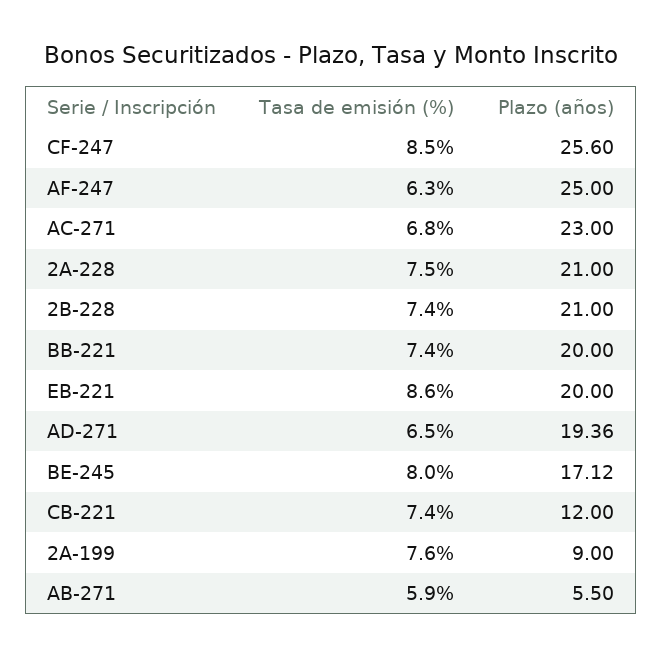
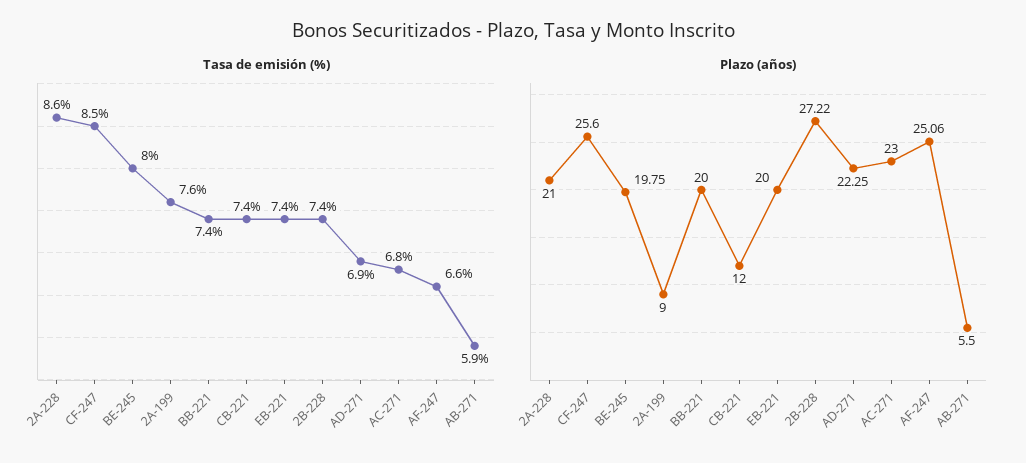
Tasa de emisión (%), AF-247: 6.3 -> 6.6
Plazo (años), AF-247: 25 -> 25.06
Tasa de emisión (%), 2A-228: 7.5 -> 8.6
Plazo (años), 2B-228: 21 -> 27.22
Tasa de emisión (%), EB-221: 8.6 -> 7.4
Tasa de emisión (%), AD-271: 6.5 -> 6.9
Plazo (años), AD-271: 19.36 -> 22.25
Plazo (años), BE-245: 17.12 -> 19.75

